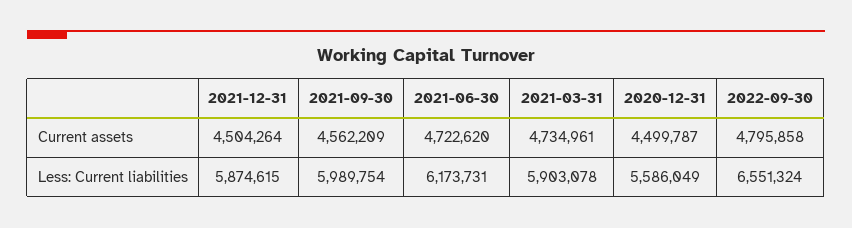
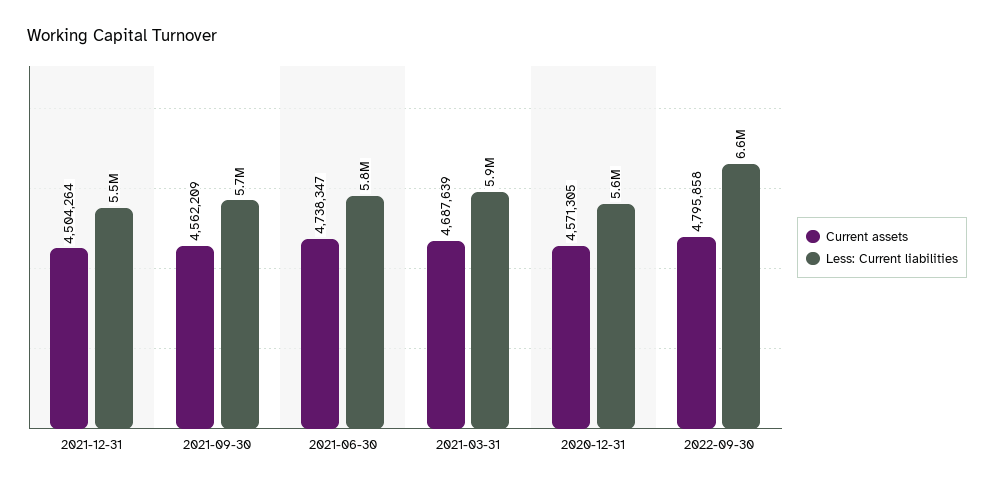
Current assets, 2021-06-30: 4722620 -> 4738347
Current assets, 2021-03-31: 4734961 -> 4687639
Current assets, 2020-12-31: 4499787 -> 4571305
Less: Current liabilities, 2021-12-31: 5874615 -> 5500000
Less: Current liabilities, 2021-09-30: 5989754 -> 5700000
Less: Current liabilities, 2021-06-30: 6173731 -> 5800000

